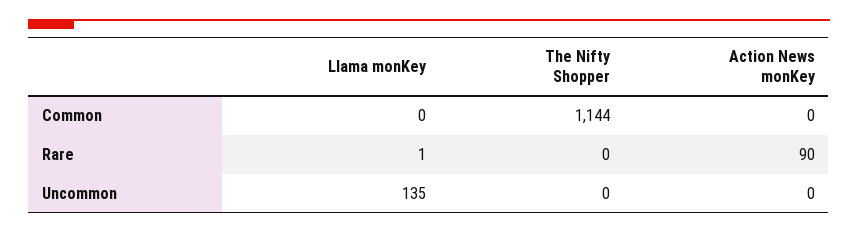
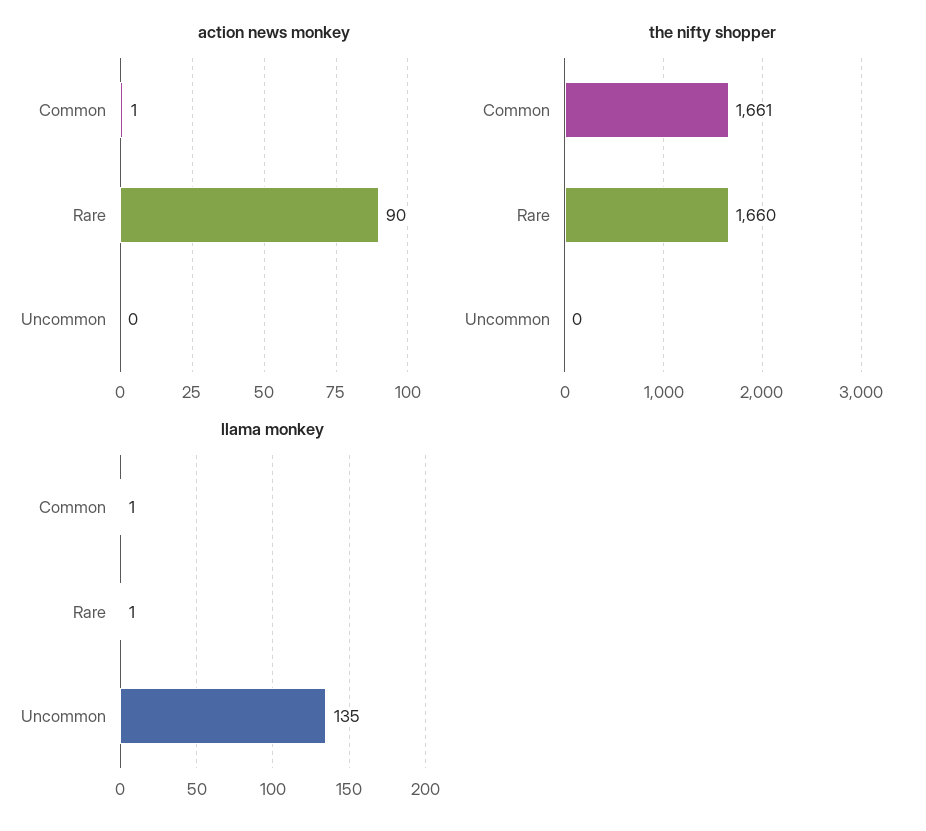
Llama monKey, Common: 0 -> 1
The Nifty Shopper, Common: 1144 -> 1661
Action News monKey, Common: 0 -> 1
The Nifty Shopper, Rare: 0 -> 1660

